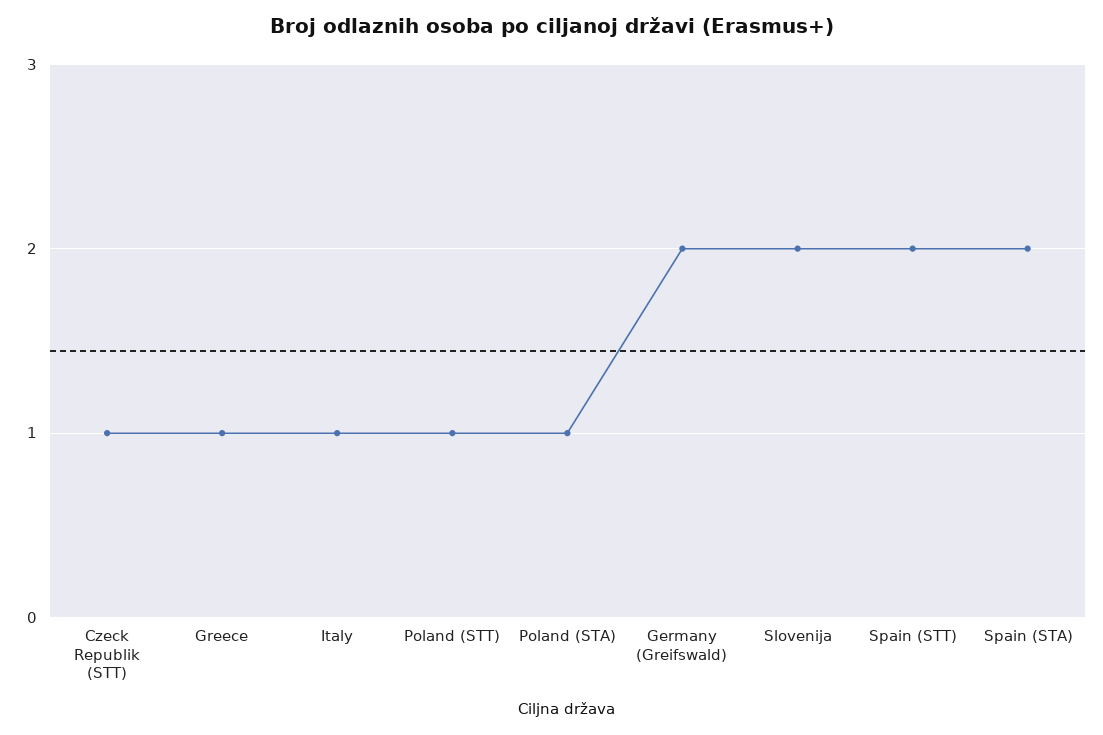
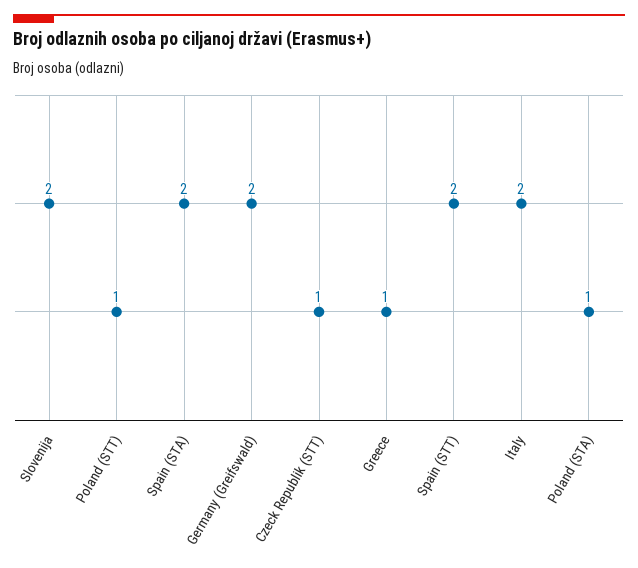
Italy: 1 -> 2

